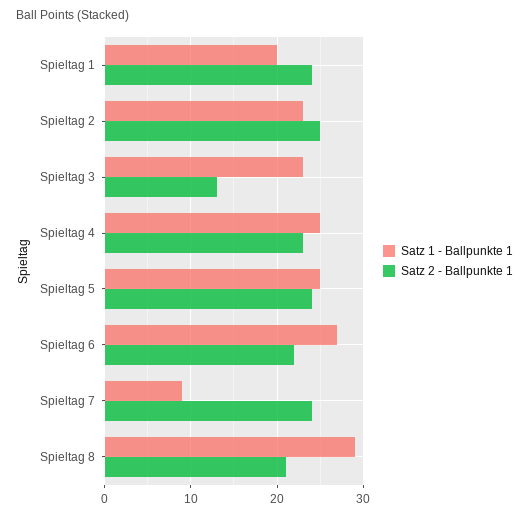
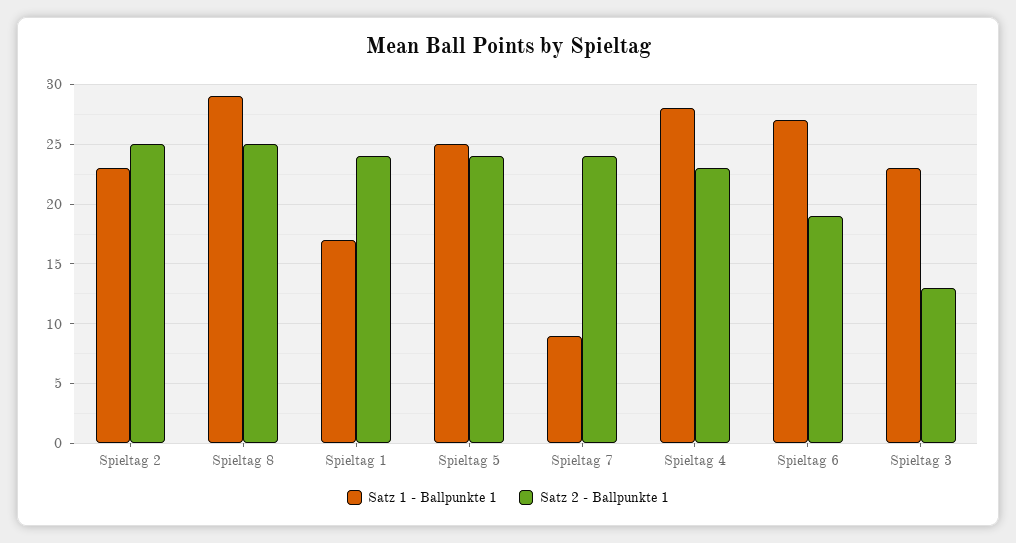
Satz 1 - Ballpunkte 1, Spieltag 1: 20 -> 17
Satz 1 - Ballpunkte 1, Spieltag 4: 25 -> 28
Satz 2 - Ballpunkte 1, Spieltag 6: 22 -> 19
Satz 2 - Ballpunkte 1, Spieltag 8: 21 -> 25

